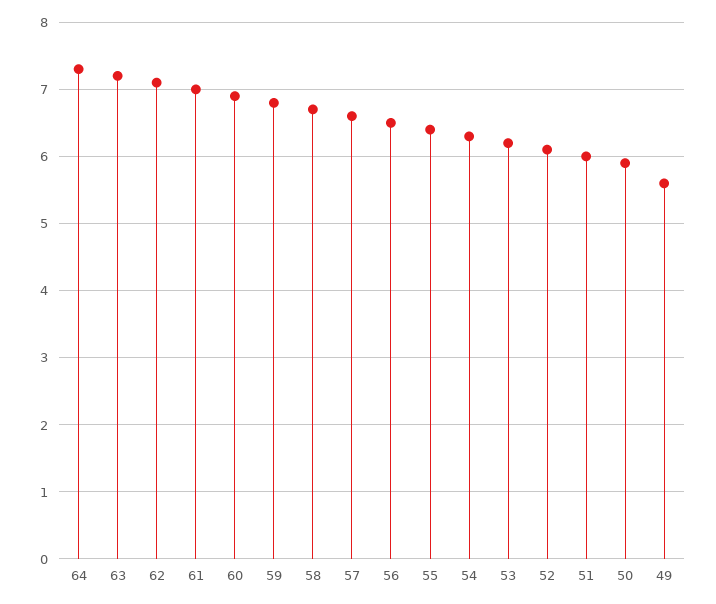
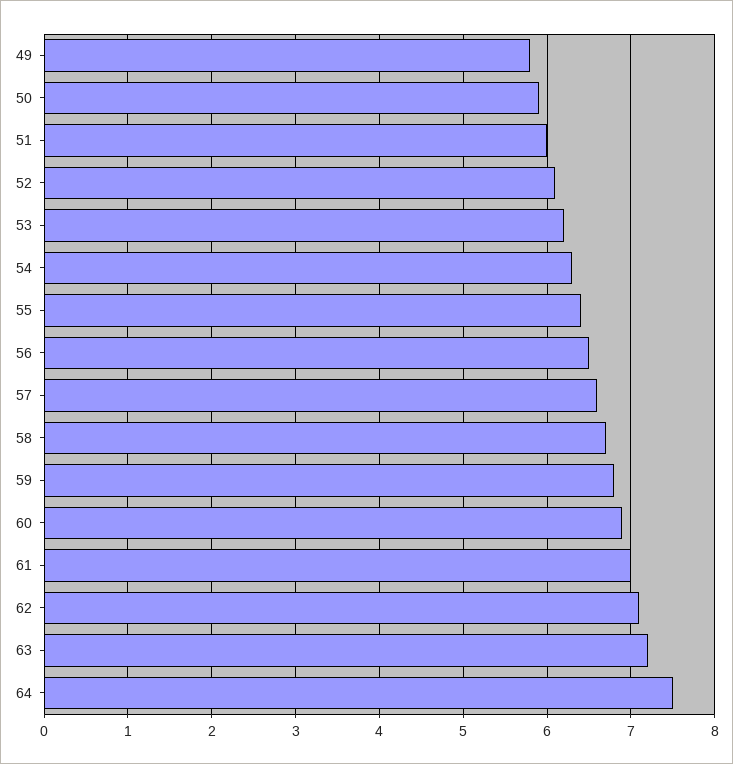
64: 7.3 -> 7.5
49: 5.6 -> 5.8

